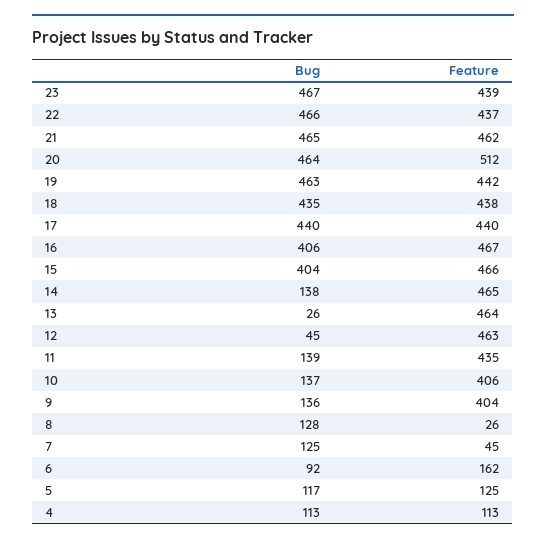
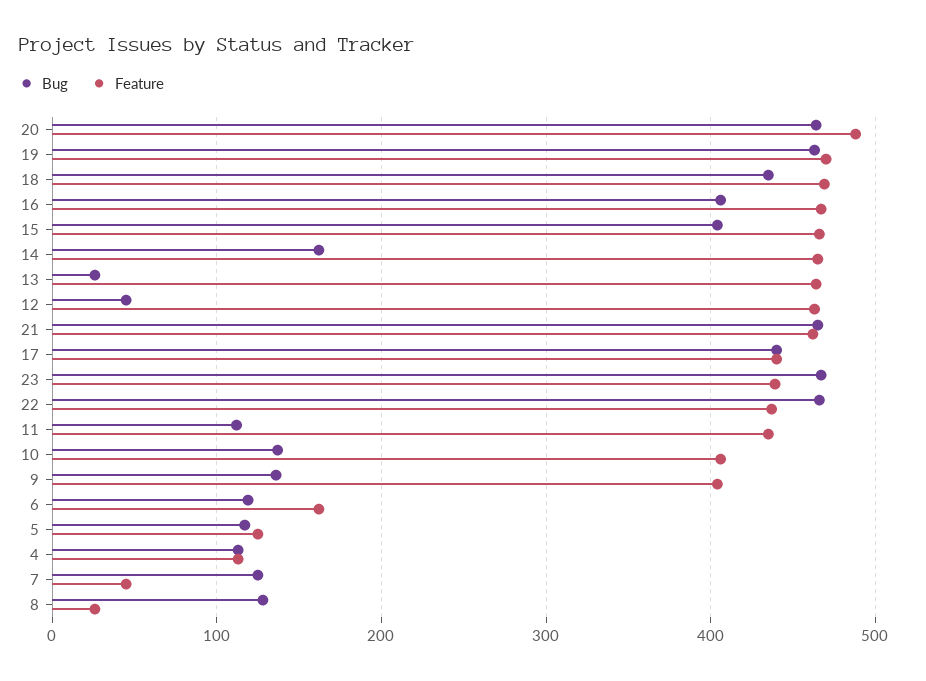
Feature, 20: 512 -> 490
Feature, 19: 442 -> 470
Feature, 18: 438 -> 470
Bug, 14: 138 -> 160
Bug, 11: 139 -> 110
Bug, 6: 92 -> 120

